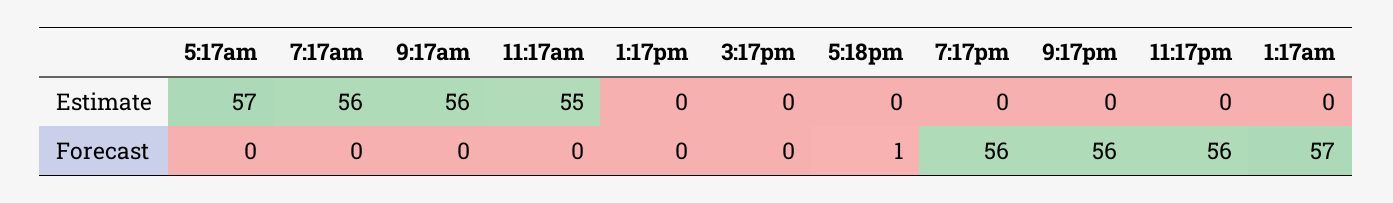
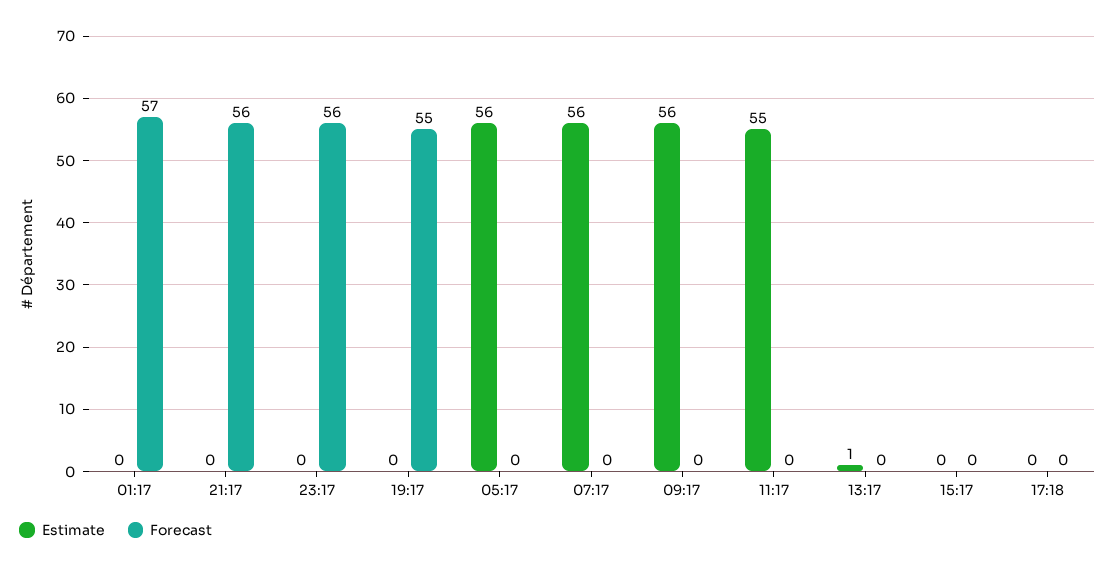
Estimate, 5:17am: 57 -> 56
Estimate, 1:17pm: 0 -> 1
Forecast, 5:18pm: 1 -> 0
Forecast, 7:17pm: 56 -> 55

